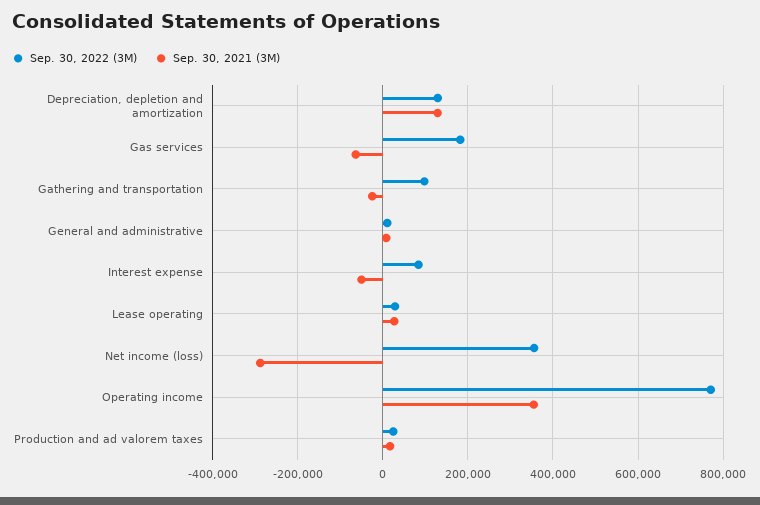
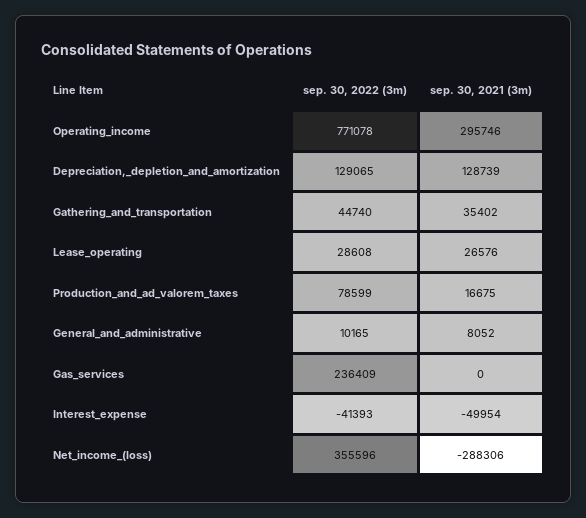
Sep. 30, 2022 (3M), Gas services: 180000 -> 236409
Sep. 30, 2021 (3M), Gas services: -60000 -> 0
Sep. 30, 2022 (3M), Gathering and transportation: 100000 -> 44740
Sep. 30, 2021 (3M), Gathering and transportation: -20000 -> 35402
Sep. 30, 2022 (3M), Interest expense: 80000 -> -41393
Sep. 30, 2021 (3M), Operating income: 360000 -> 295746
Sep. 30, 2022 (3M), Production and ad valorem taxes: 20000 -> 78599

